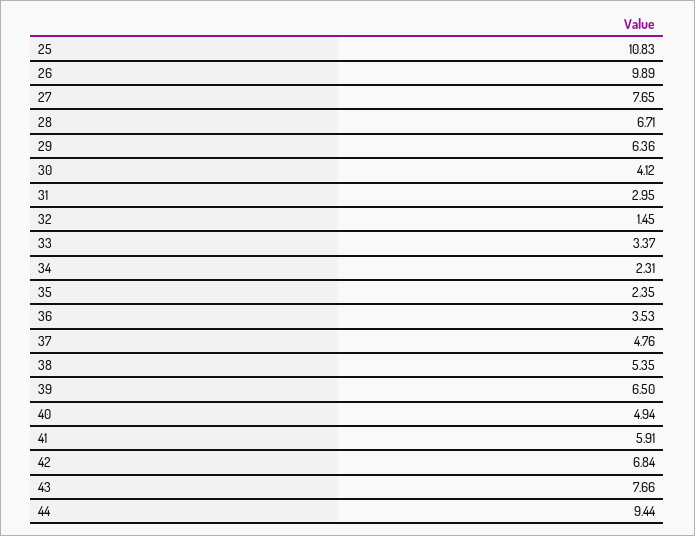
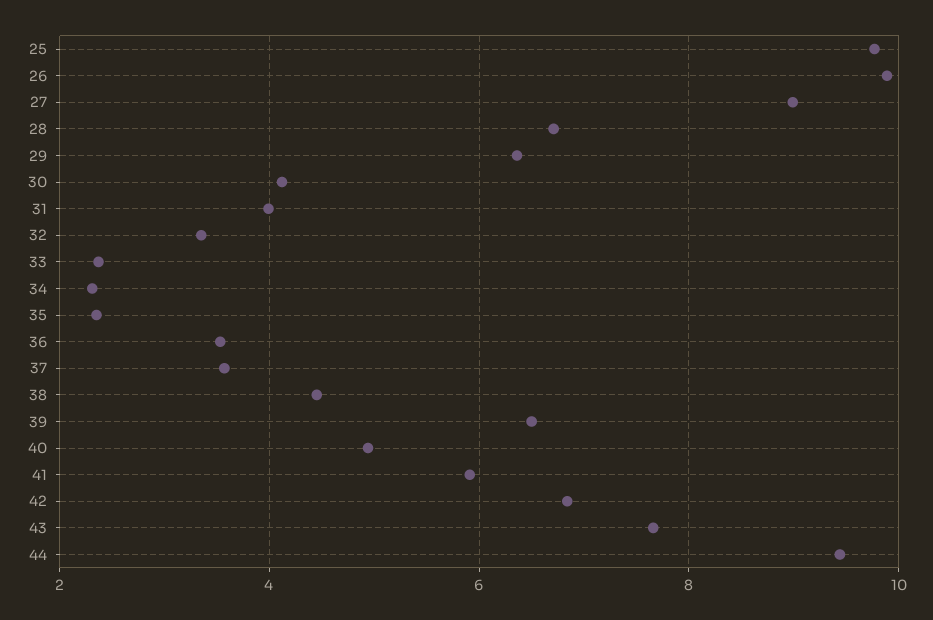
25: 10.83 -> 9.8
27: 7.65 -> 9
31: 2.95 -> 4
32: 1.45 -> 3.4
33: 3.37 -> 2.4
37: 4.76 -> 3.6
38: 5.35 -> 4.4

